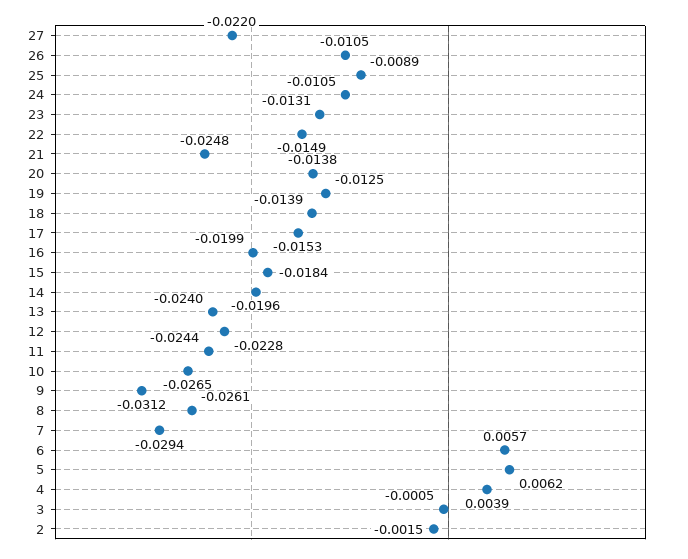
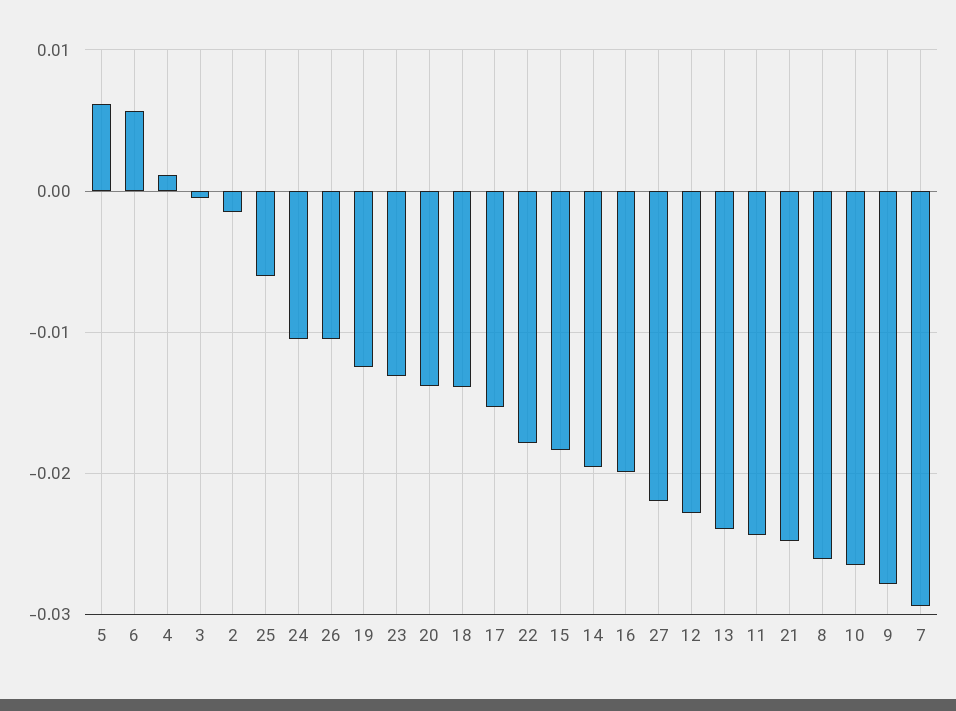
25: -0.0089 -> -0.006
22: -0.0149 -> -0.018
9: -0.0312 -> -0.028
4: 0.0039 -> 0.001

